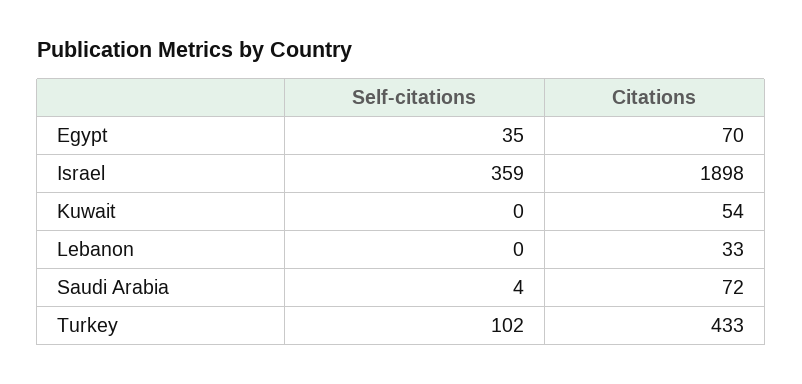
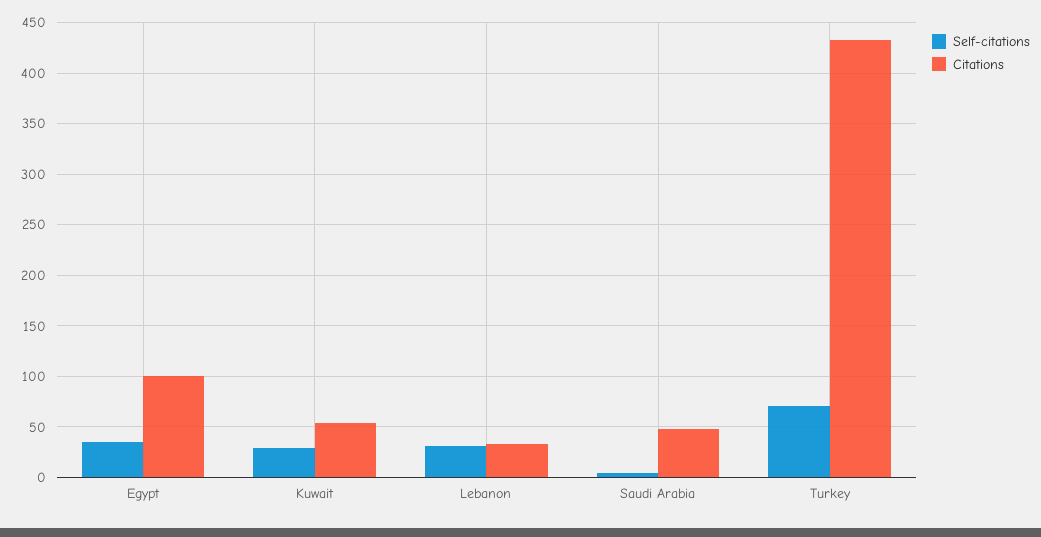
Citations, Egypt: 70 -> 100
Self-citations, Israel: 359 -> none
Citations, Israel: 1898 -> none
Self-citations, Kuwait: 0 -> 30
Self-citations, Lebanon: 0 -> 30
Citations, Saudi Arabia: 72 -> 50
Self-citations, Turkey: 102 -> 70

